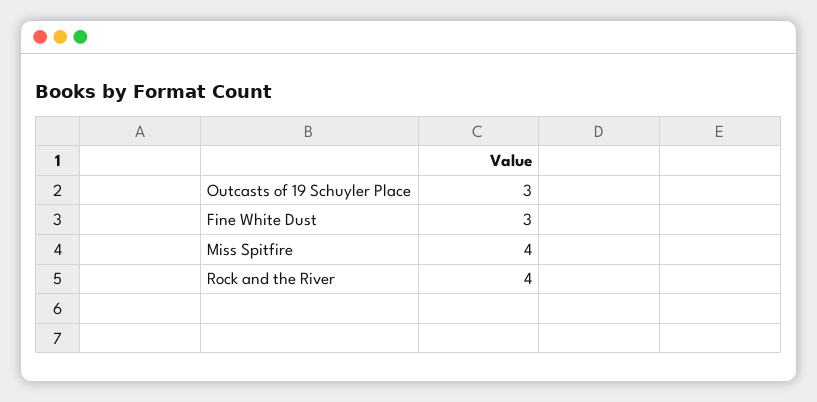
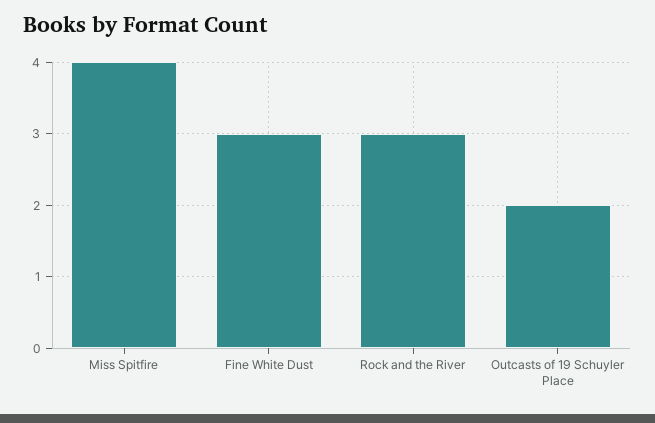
Outcasts of 19 Schuyler Place: 3 -> 2
Rock and the River: 4 -> 3

